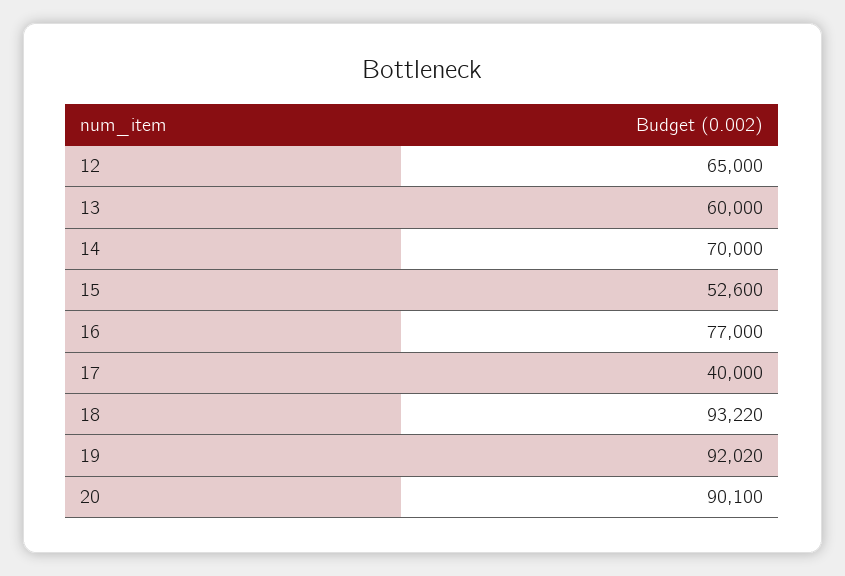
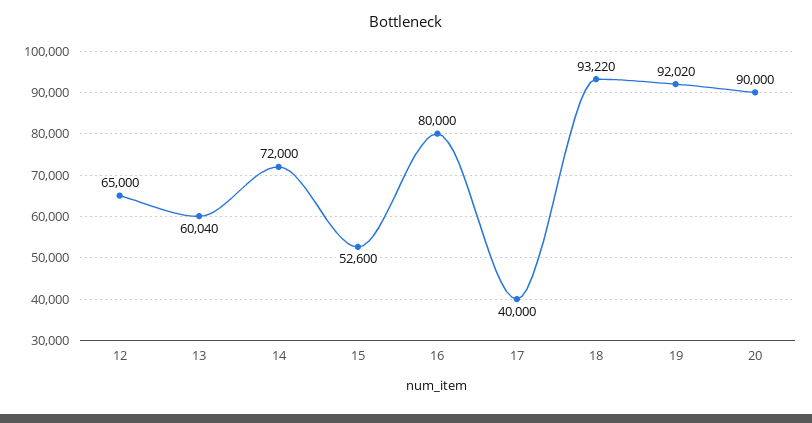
13: 60000 -> 60040
14: 70000 -> 72000
16: 77000 -> 80000
20: 90100 -> 90000

